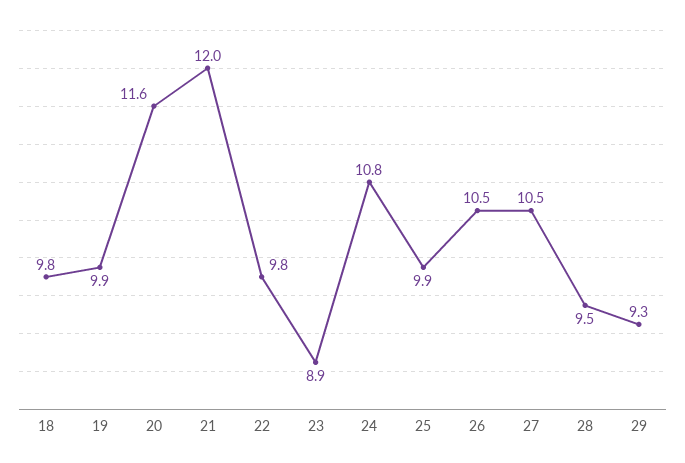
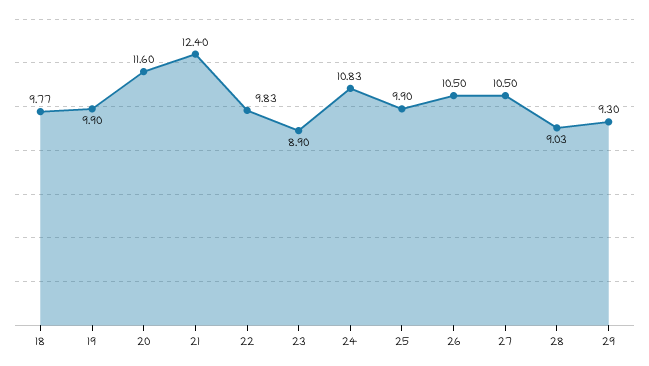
21: 12 -> 12.4
28: 9.5 -> 9.03

